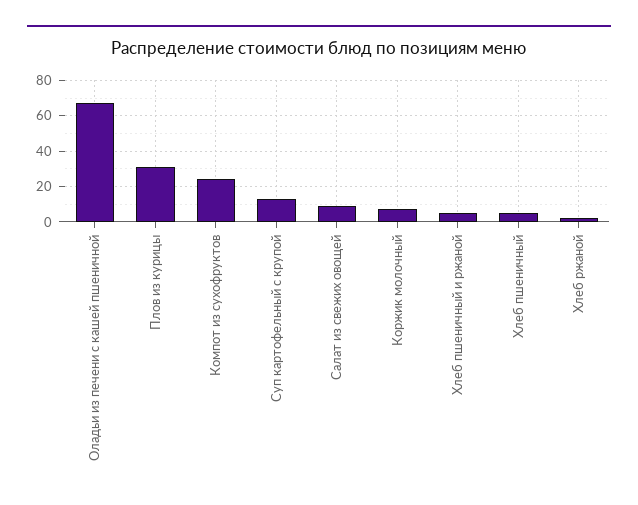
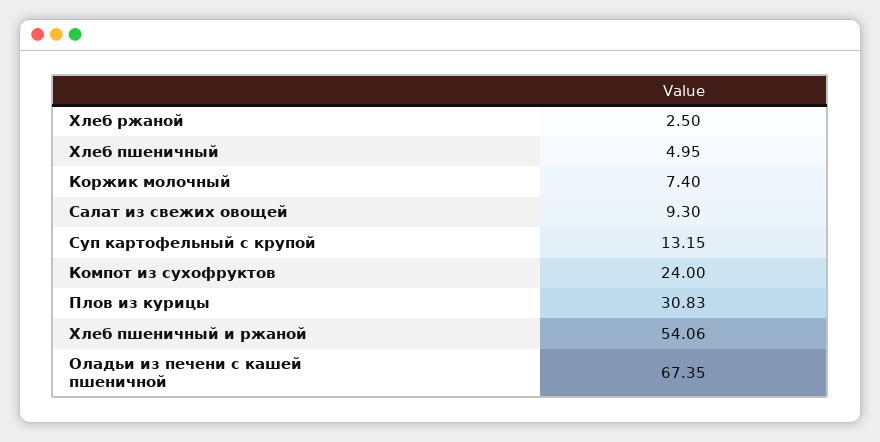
Хлеб пшеничный и ржаной: 5 -> 54.06

